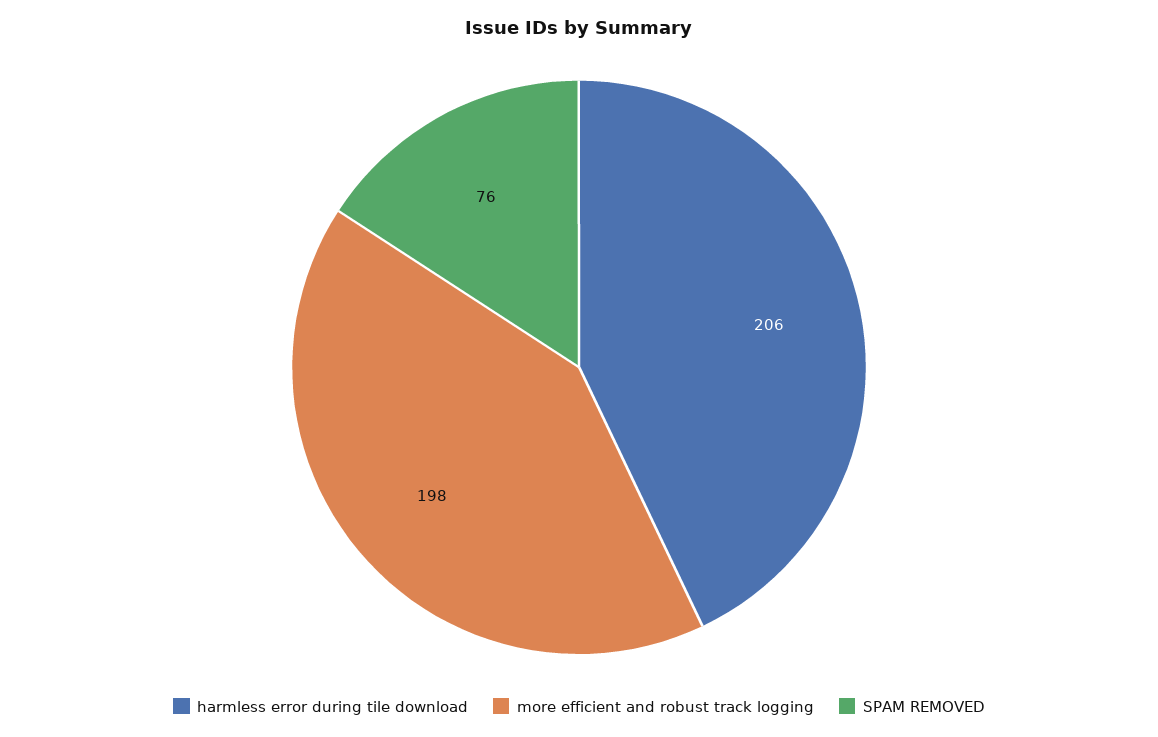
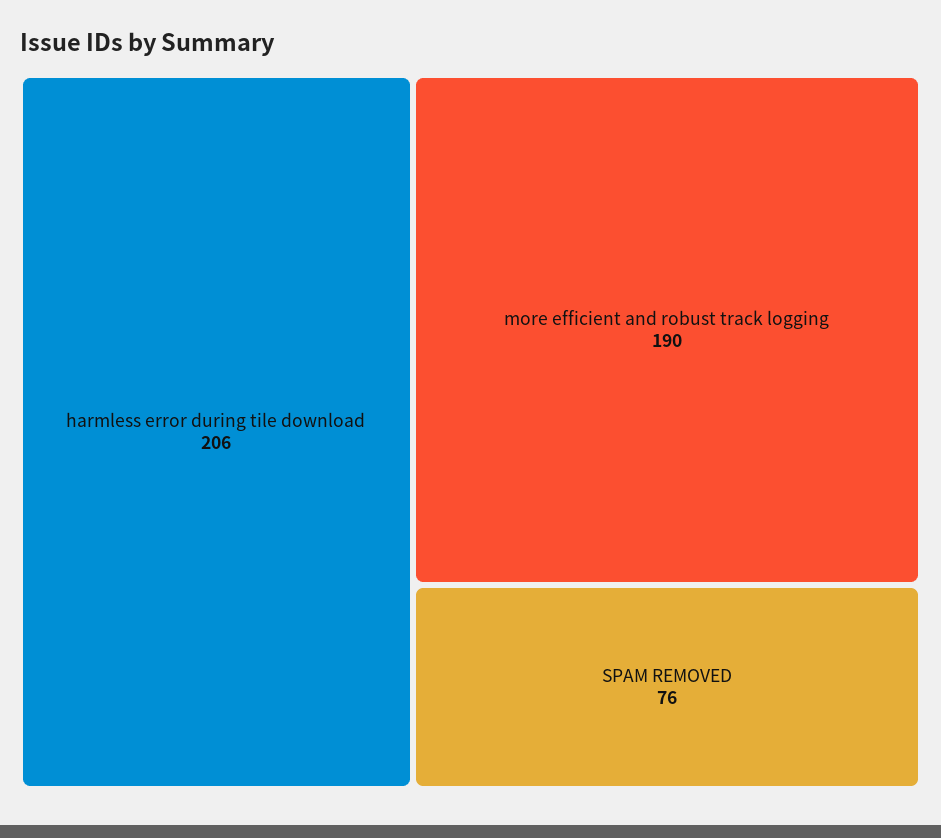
more efficient and robust track logging: 198 -> 190

